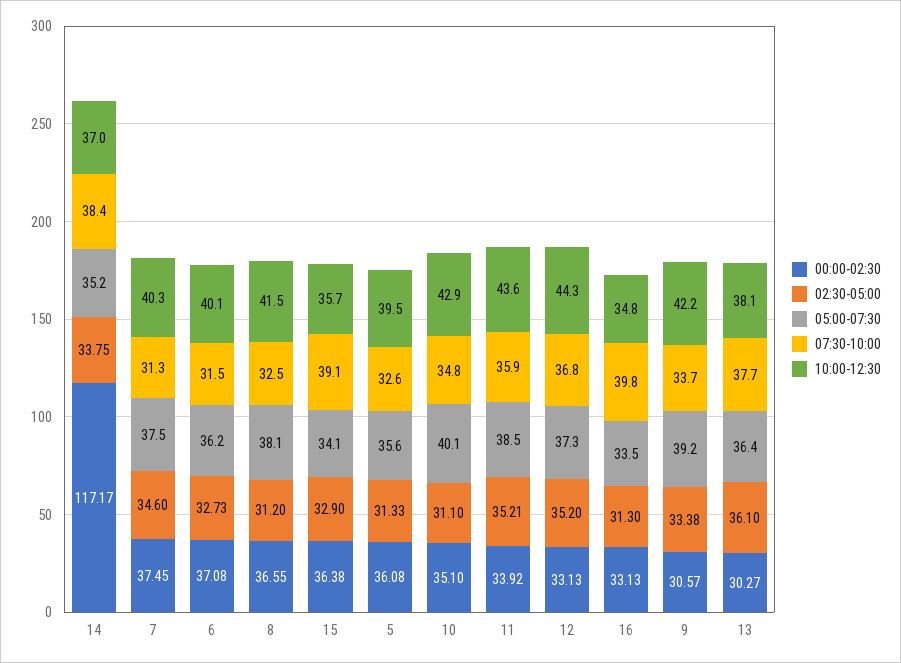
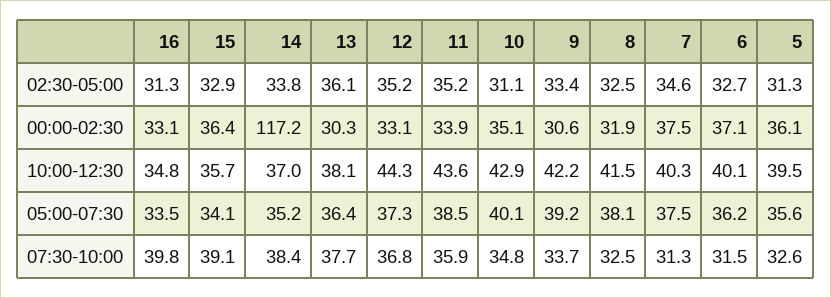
00:00-02:30, 8: 36.55 -> 31.9
02:30-05:00, 8: 31.2 -> 32.5

